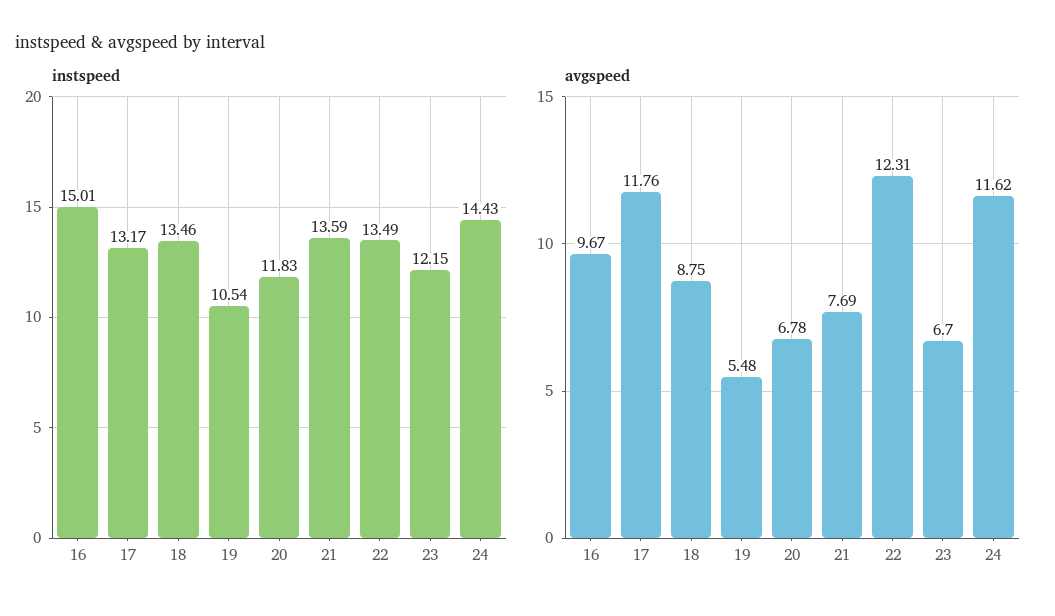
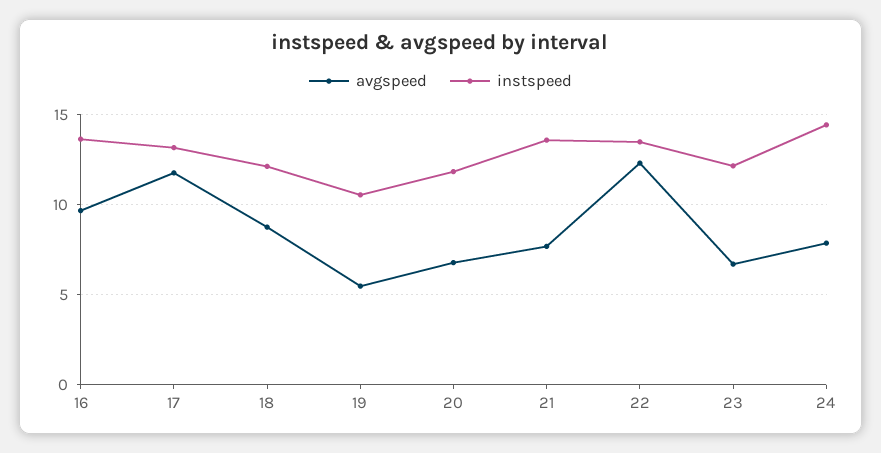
instspeed, 16: 15.01 -> 13.5
instspeed, 18: 13.46 -> 12
avgspeed, 24: 11.62 -> 8

